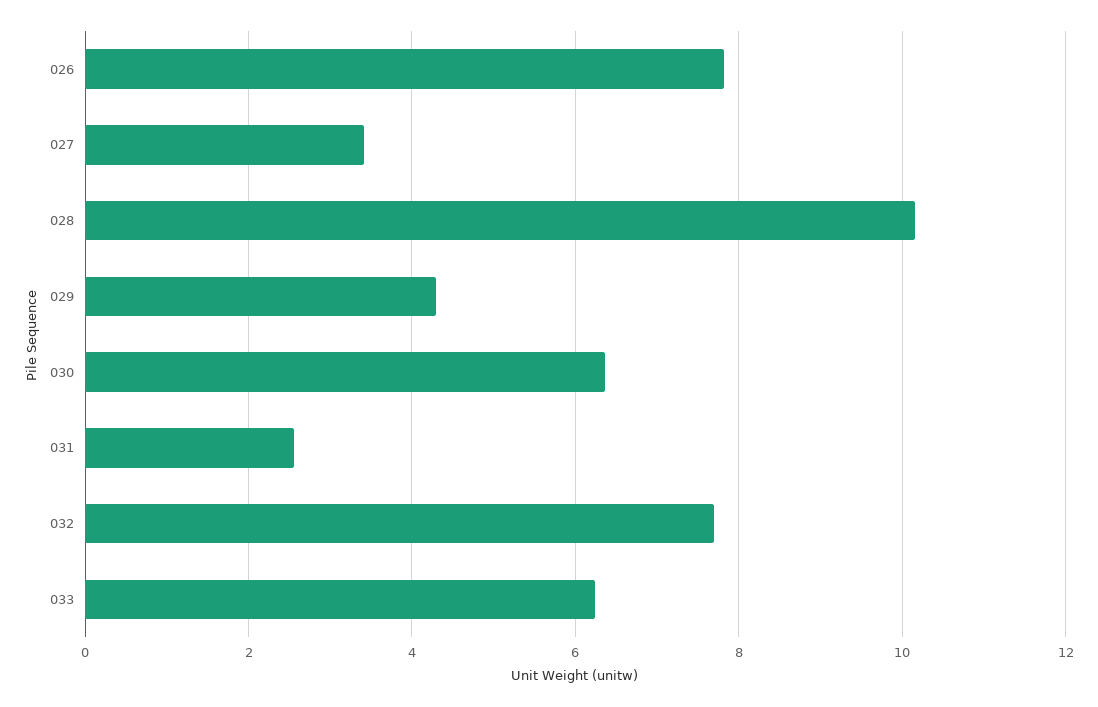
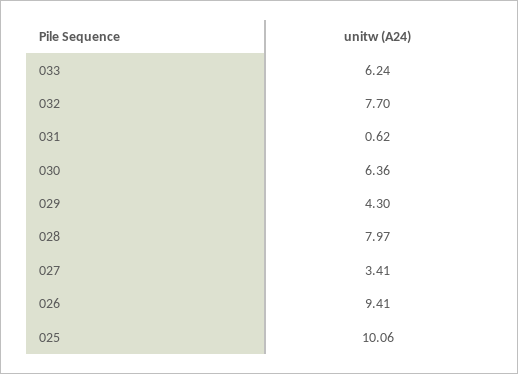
026: 7.8 -> 9.41
028: 10.2 -> 7.97
031: 2.6 -> 0.62
025: none -> 10.06

